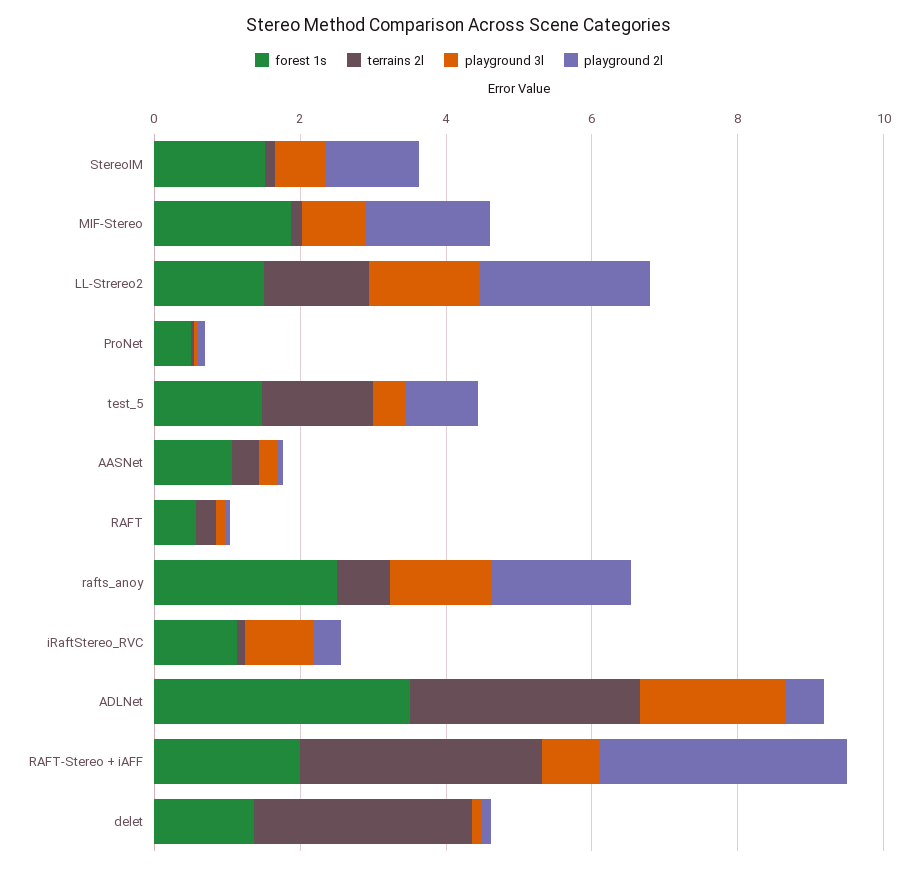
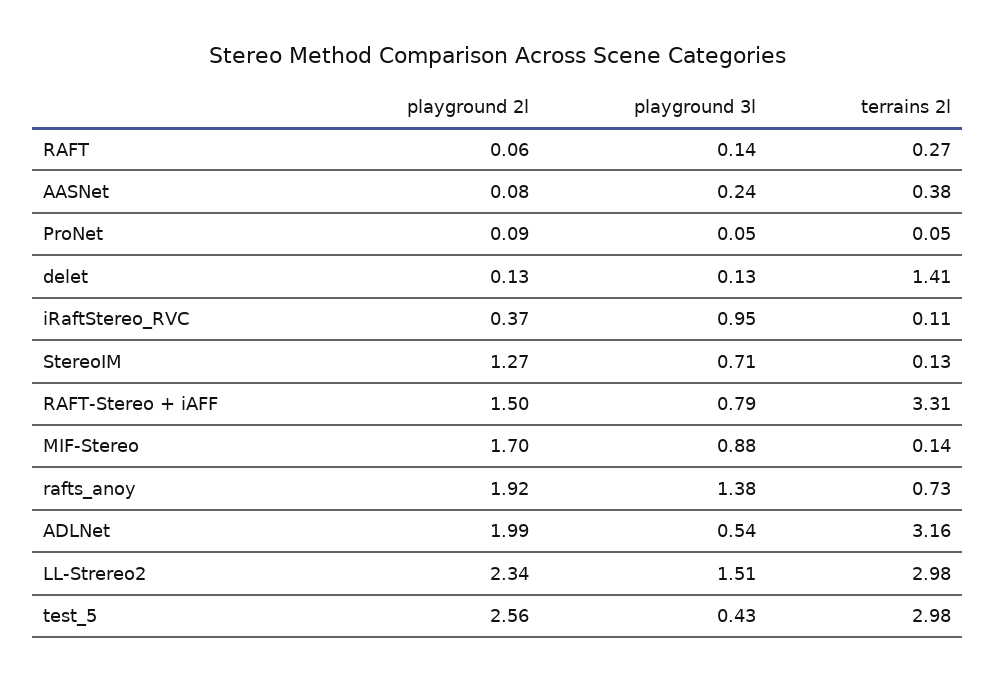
forest 1s, StereoIM: 1.5 -> none
forest 1s, MIF-Stereo: 2 -> none
forest 1s, LL-Strereo2: 1.5 -> none
terrains 2l, LL-Strereo2: 1.5 -> 2.98
forest 1s, ProNet: 0.5 -> none
forest 1s, test_5: 1.5 -> none
terrains 2l, test_5: 1.5 -> 2.98
playground 2l, test_5: 1 -> 2.56
forest 1s, AASNet: 1 -> none
forest 1s, RAFT: 0.5 -> none
forest 1s, rafts_anoy: 2.5 -> none
forest 1s, iRaftStereo_RVC: 1 -> none
forest 1s, ADLNet: 3.5 -> none
playground 3l, ADLNet: 2 -> 0.54
playground 2l, ADLNet: 0.5 -> 1.99
forest 1s, RAFT-Stereo + iAFF: 2 -> none
playground 2l, RAFT-Stereo + iAFF: 3.5 -> 1.5
forest 1s, delet: 1.5 -> none
terrains 2l, delet: 3 -> 1.41

